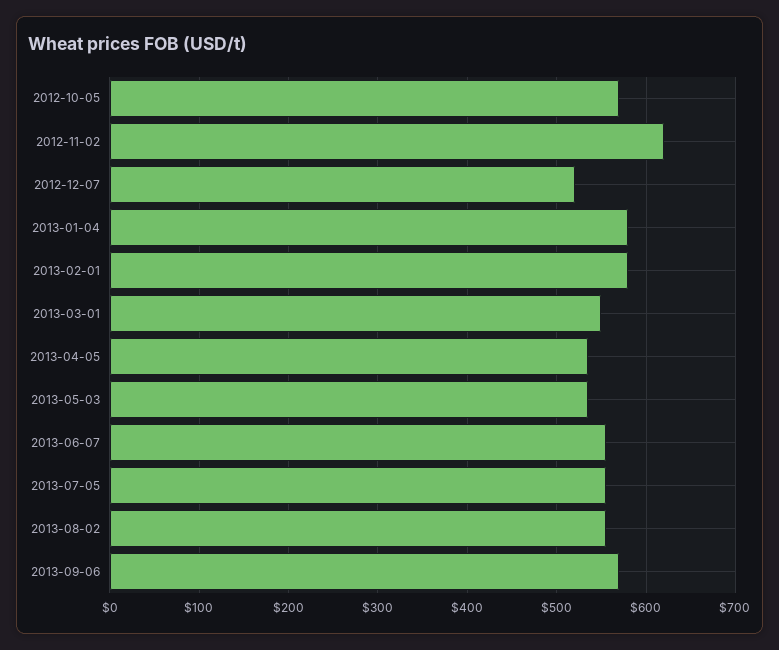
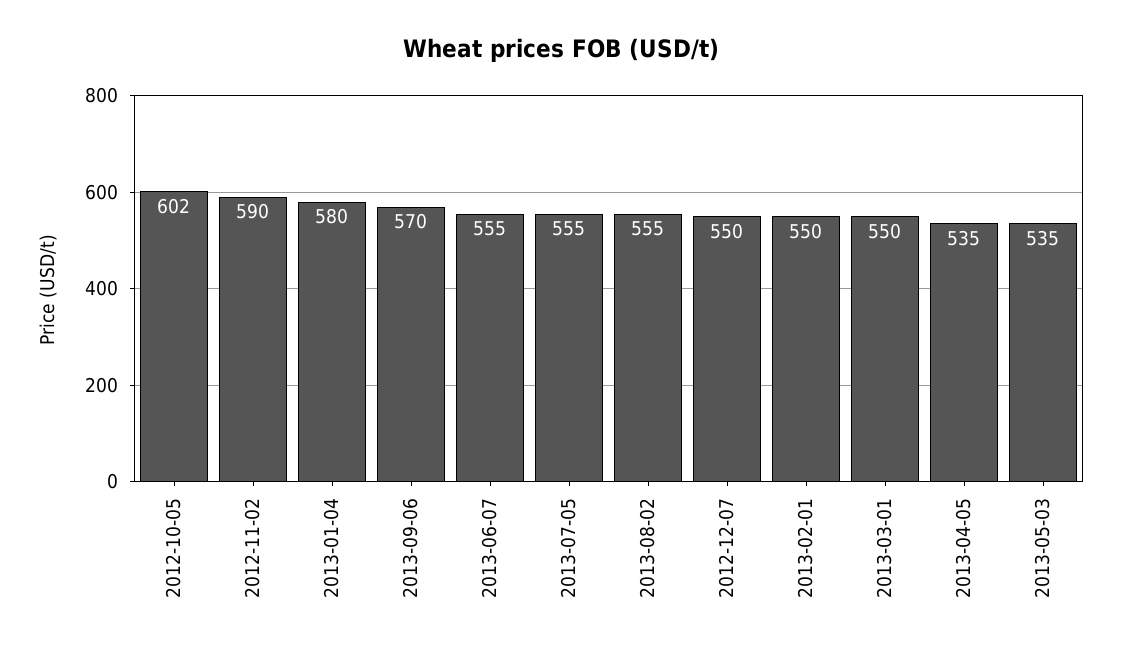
2012-10-05: 570 -> 602
2012-11-02: 620 -> 590
2012-12-07: 520 -> 550
2013-02-01: 580 -> 550

